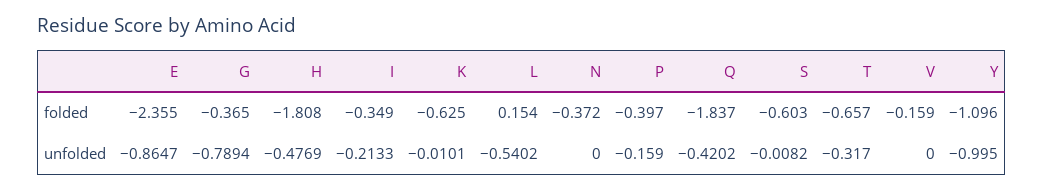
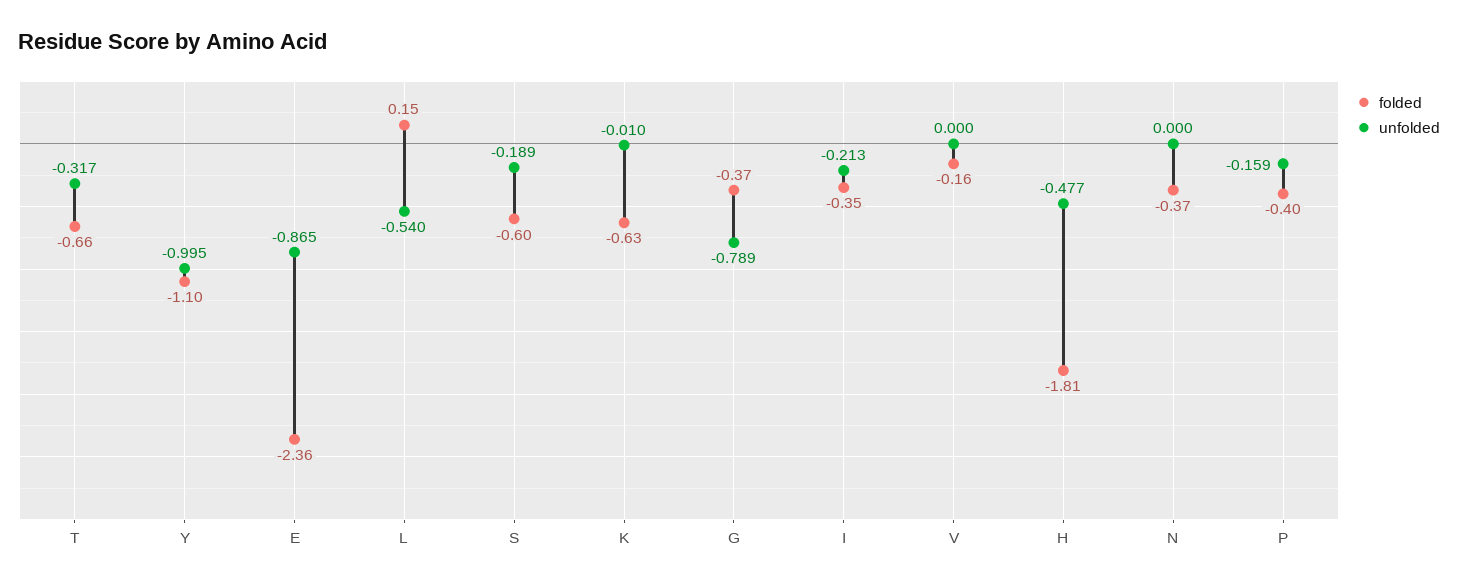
folded, Q: -1.837 -> none
unfolded, Q: -0.4202 -> none
unfolded, S: -0.0082 -> -0.189

